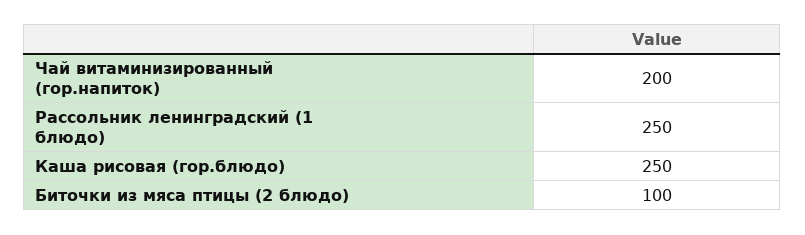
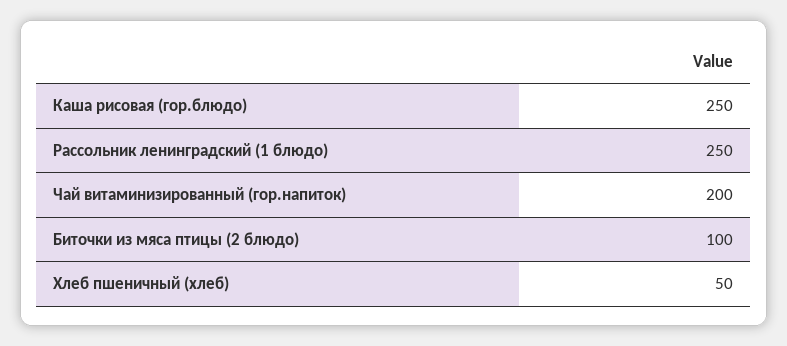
Хлеб пшеничный (хлеб): none -> 50

